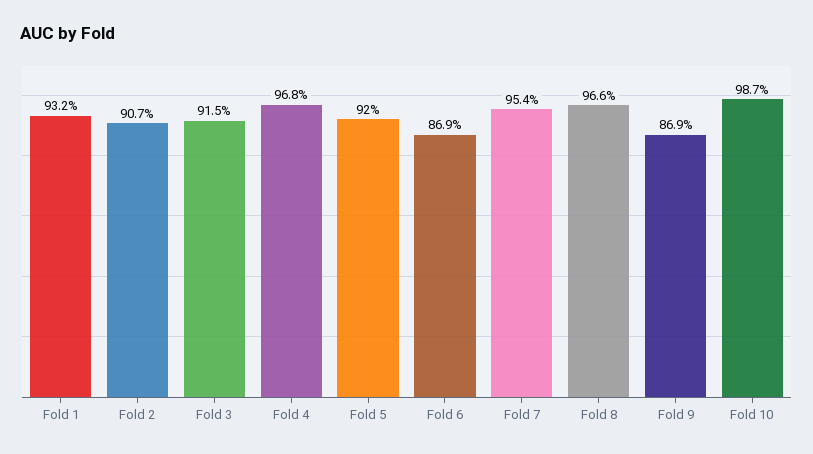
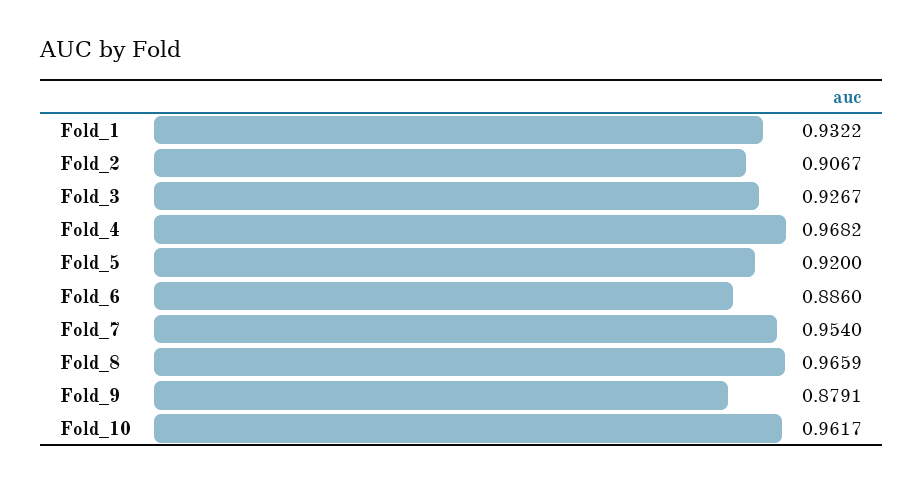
Fold 3: 0.915 -> 0.9267
Fold 6: 0.869 -> 0.886
Fold 9: 0.869 -> 0.8791
Fold 10: 0.987 -> 0.9617

